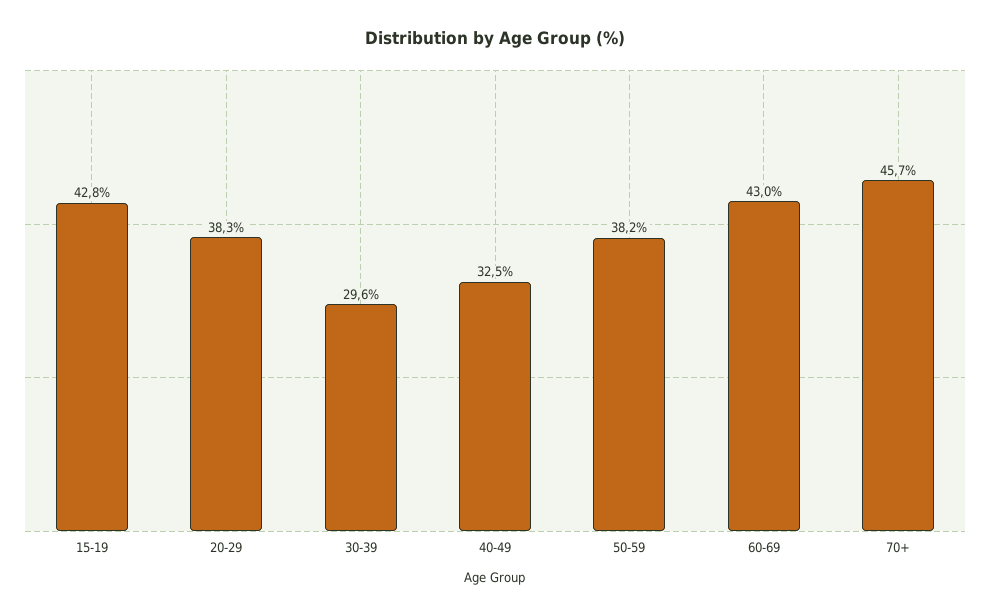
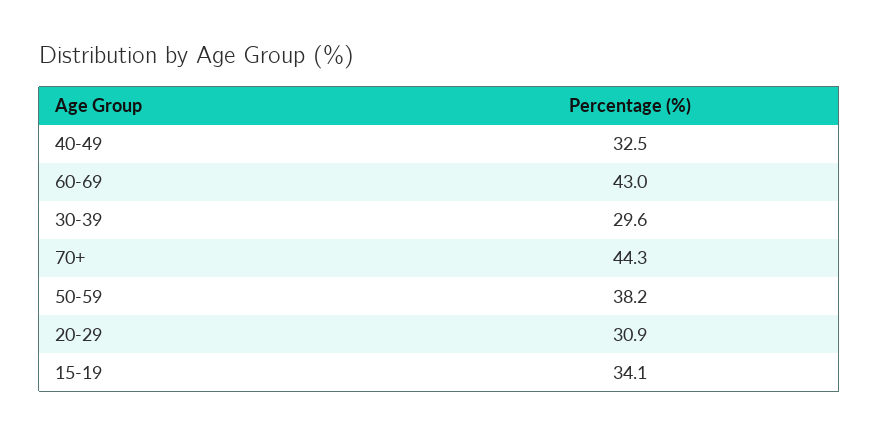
15-19: 42.8 -> 34.1
20-29: 38.3 -> 30.9
70+: 45.7 -> 44.3

